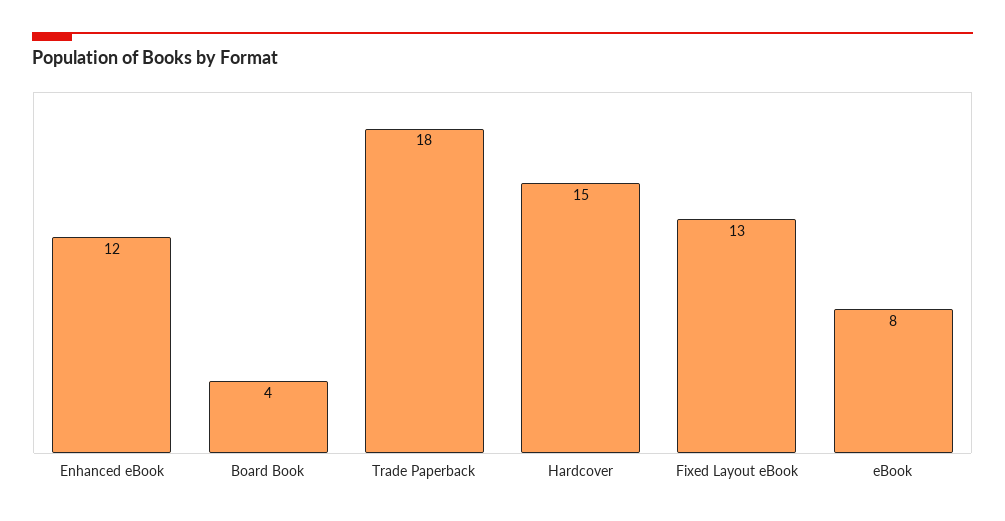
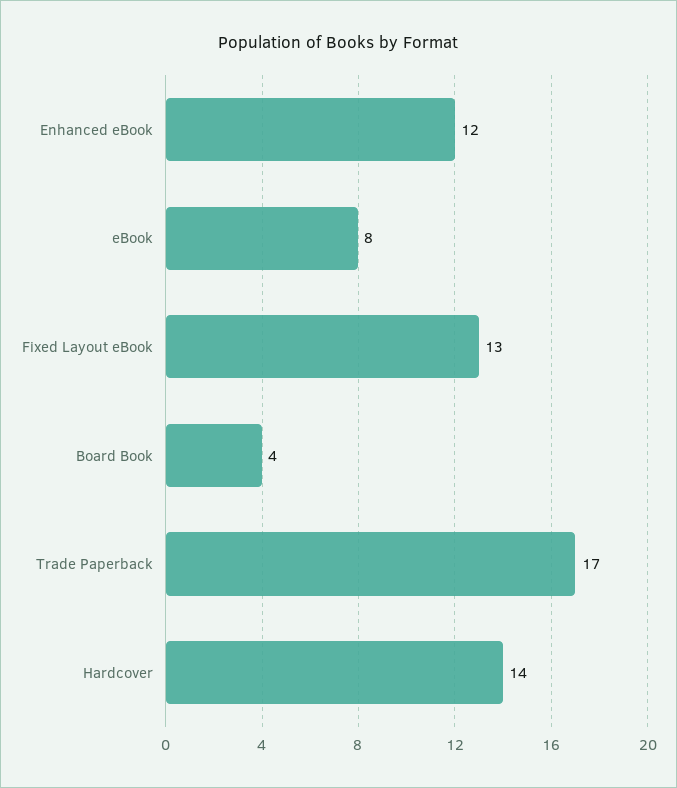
Trade Paperback: 18 -> 17
Hardcover: 15 -> 14

